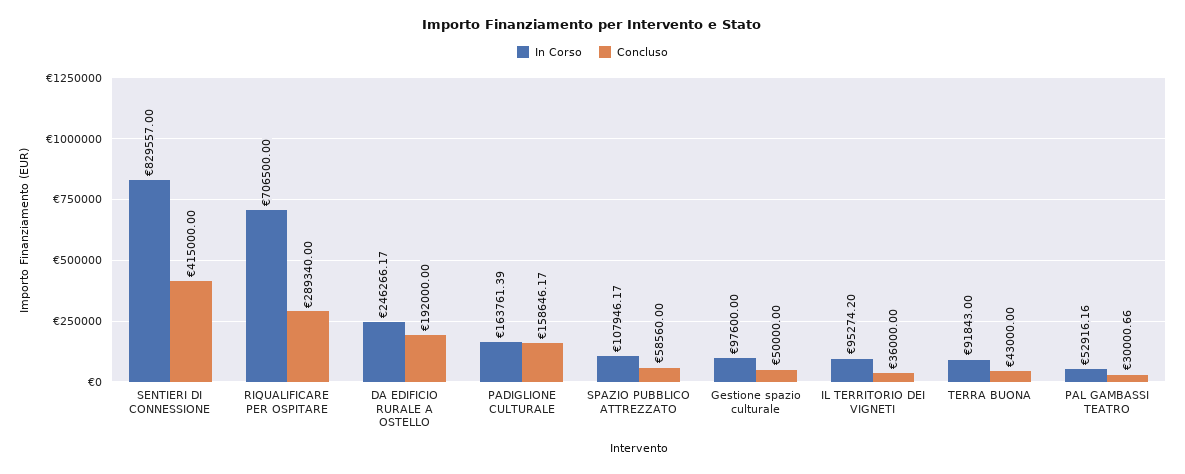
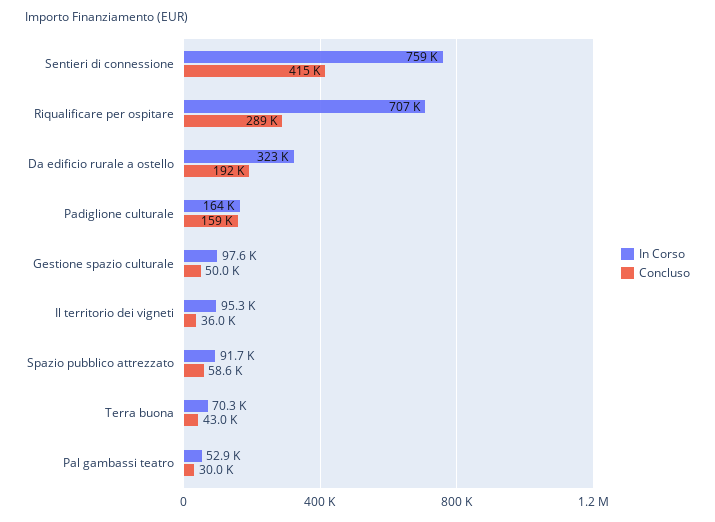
In Corso, SENTIERI DI CONNESSIONE: 829557 -> 759000
In Corso, DA EDIFICIO RURALE A OSTELLO: 246266.17 -> 323000
In Corso, SPAZIO PUBBLICO ATTREZZATO: 107946.17 -> 91700
In Corso, TERRA BUONA: 91843 -> 70300

